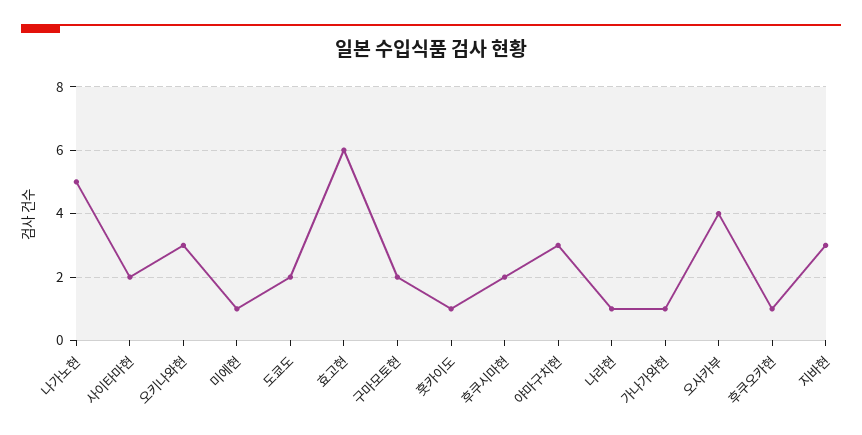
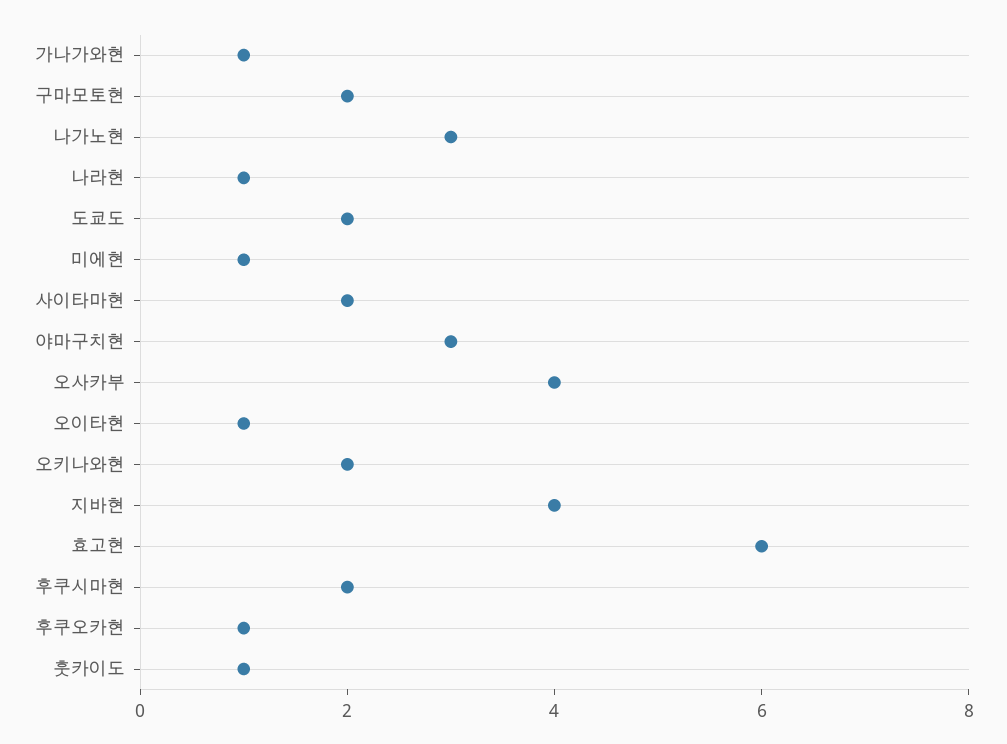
나가노현: 5 -> 3
오키나와현: 3 -> 2
지바현: 3 -> 4
오이타현: none -> 1

